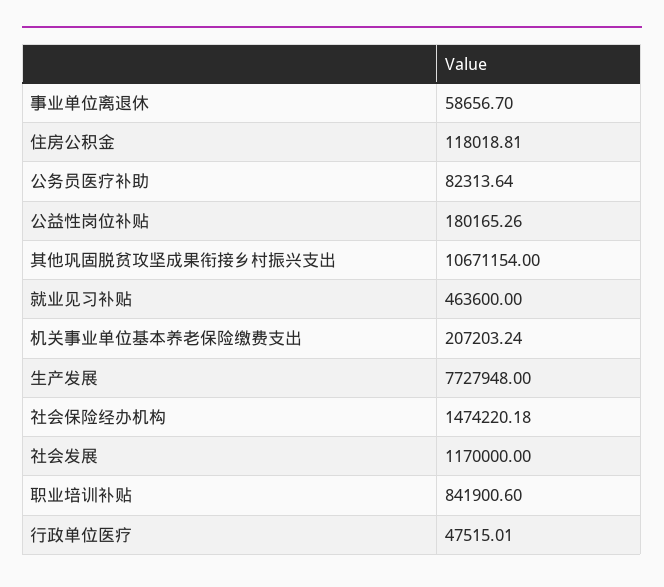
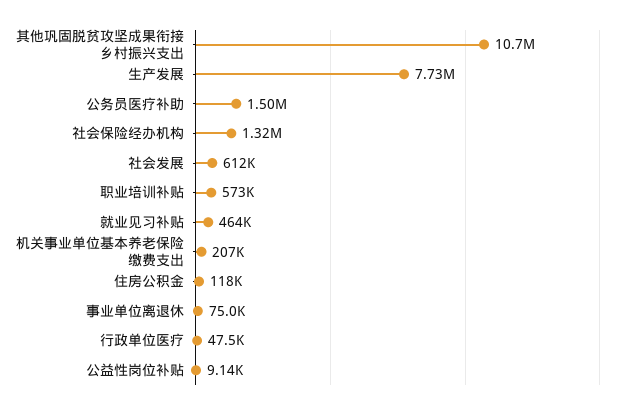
事业单位离退休: 58656.7 -> 75000
公务员医疗补助: 82313.64 -> 1500000
公益性岗位补贴: 180165.26 -> 9140
社会保险经办机构: 1474220.18 -> 1320000
社会发展: 1170000 -> 612000
职业培训补贴: 841900.6 -> 573000

